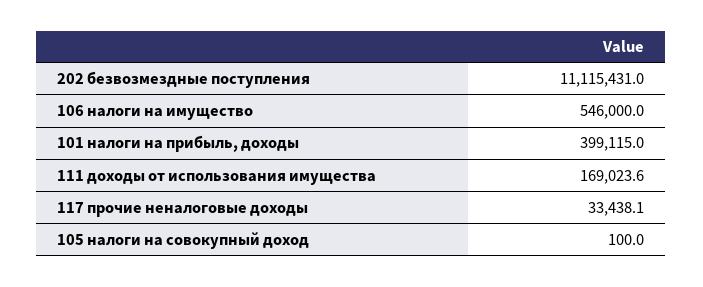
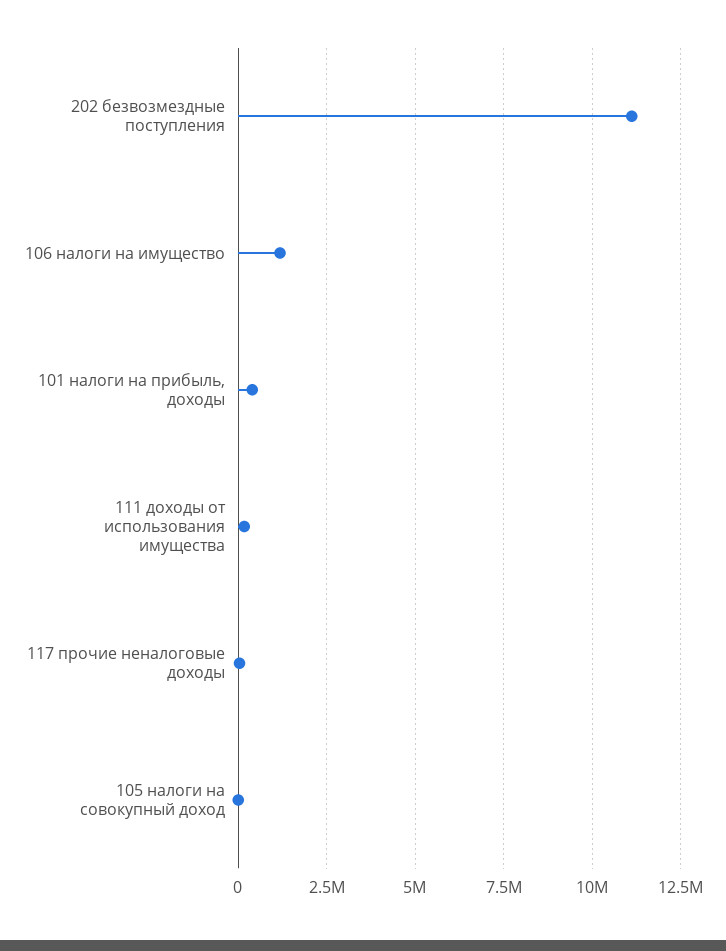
106 налоги на имущество: 546000 -> 1250000

